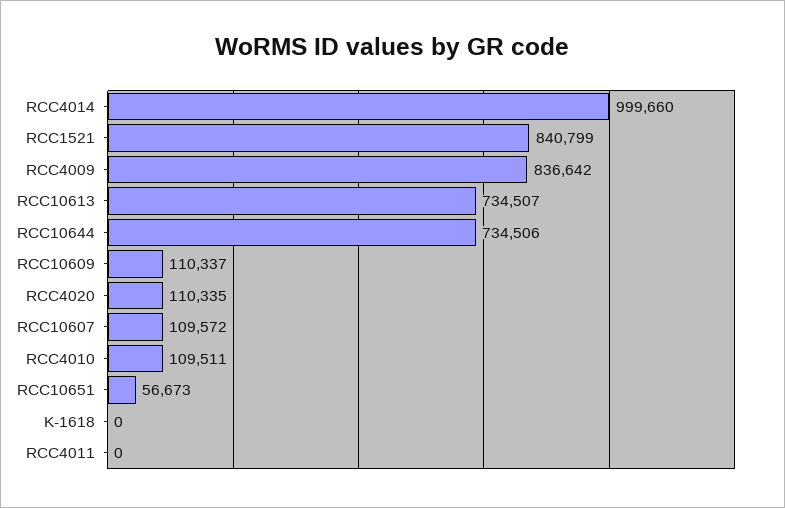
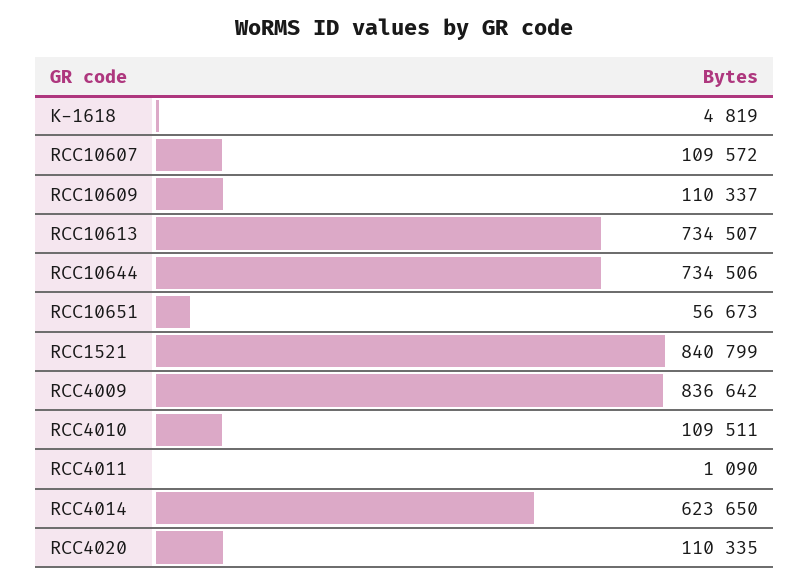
RCC4014: 999660 -> 623650
K-1618: 0 -> 4819
RCC4011: 0 -> 1090

